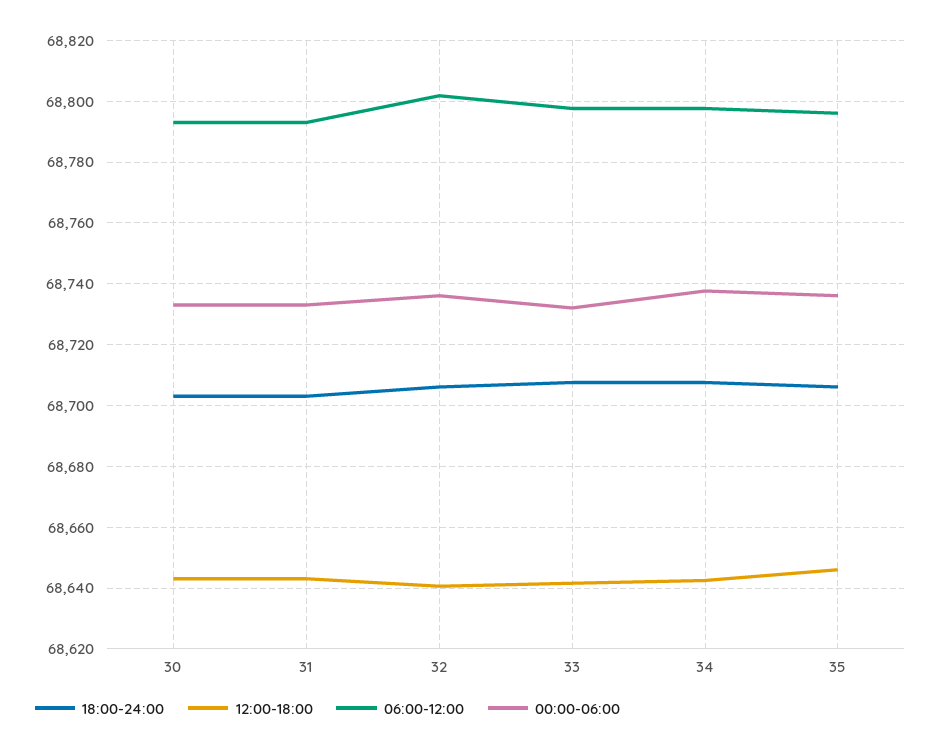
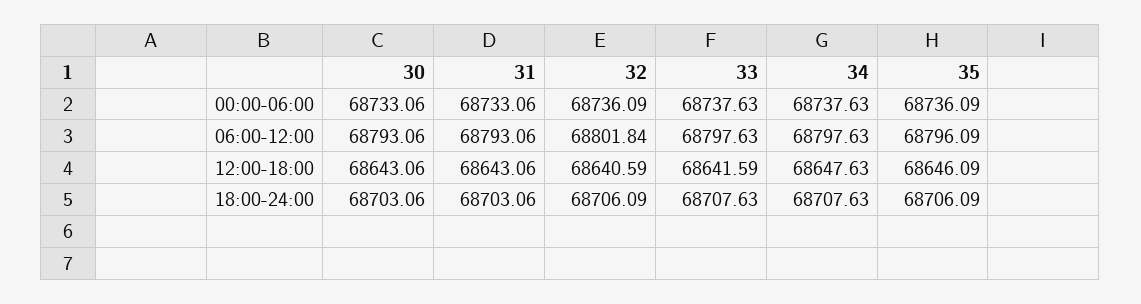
00:00-06:00, 33: 68732 -> 68737.63
12:00-18:00, 34: 68642 -> 68647.63

